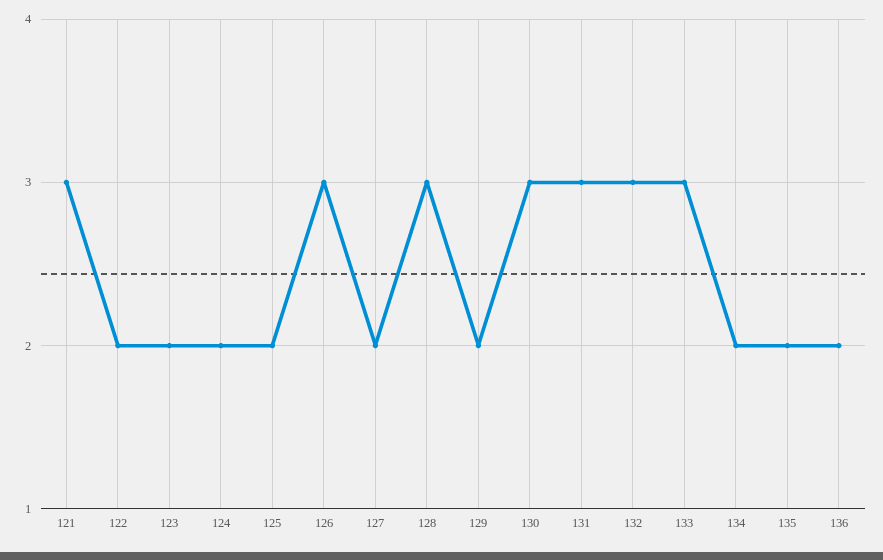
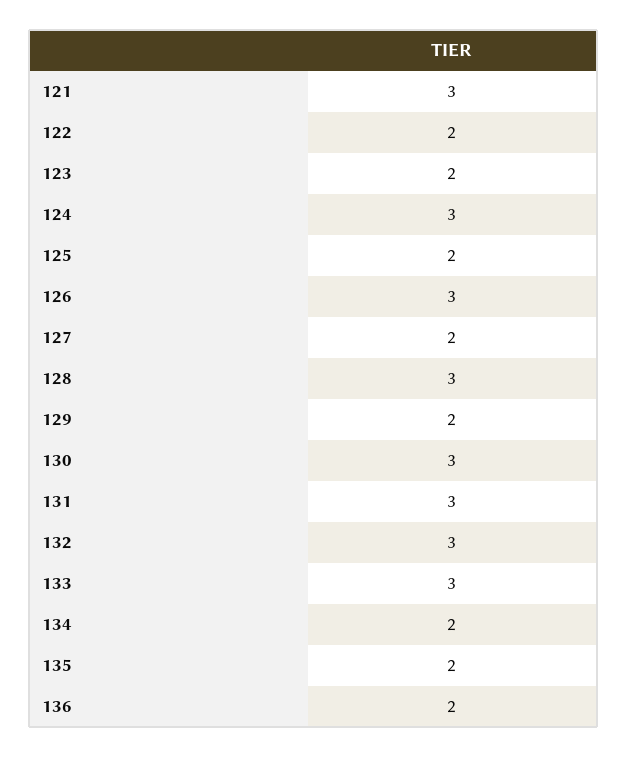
124: 2 -> 3

